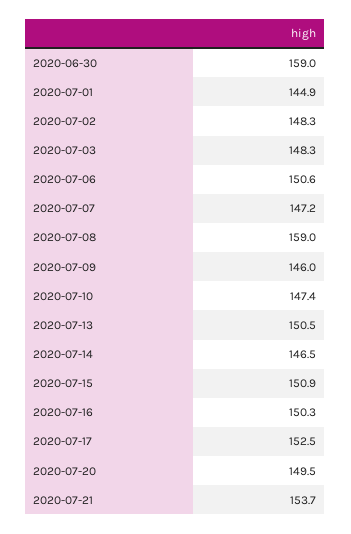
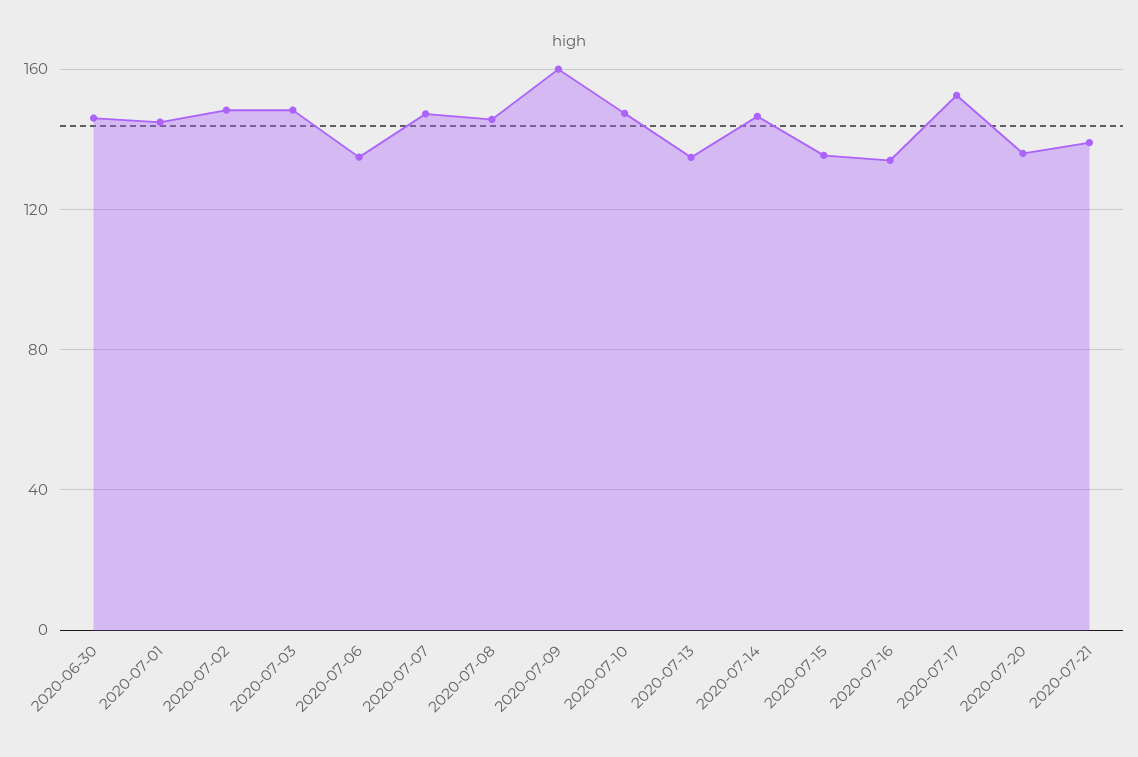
2020-06-30: 159 -> 145
2020-07-06: 150.6 -> 135
2020-07-08: 159 -> 145
2020-07-09: 146 -> 160
2020-07-13: 150.5 -> 135
2020-07-15: 150.9 -> 135
2020-07-16: 150.3 -> 135
2020-07-20: 149.5 -> 135
2020-07-21: 153.7 -> 140

